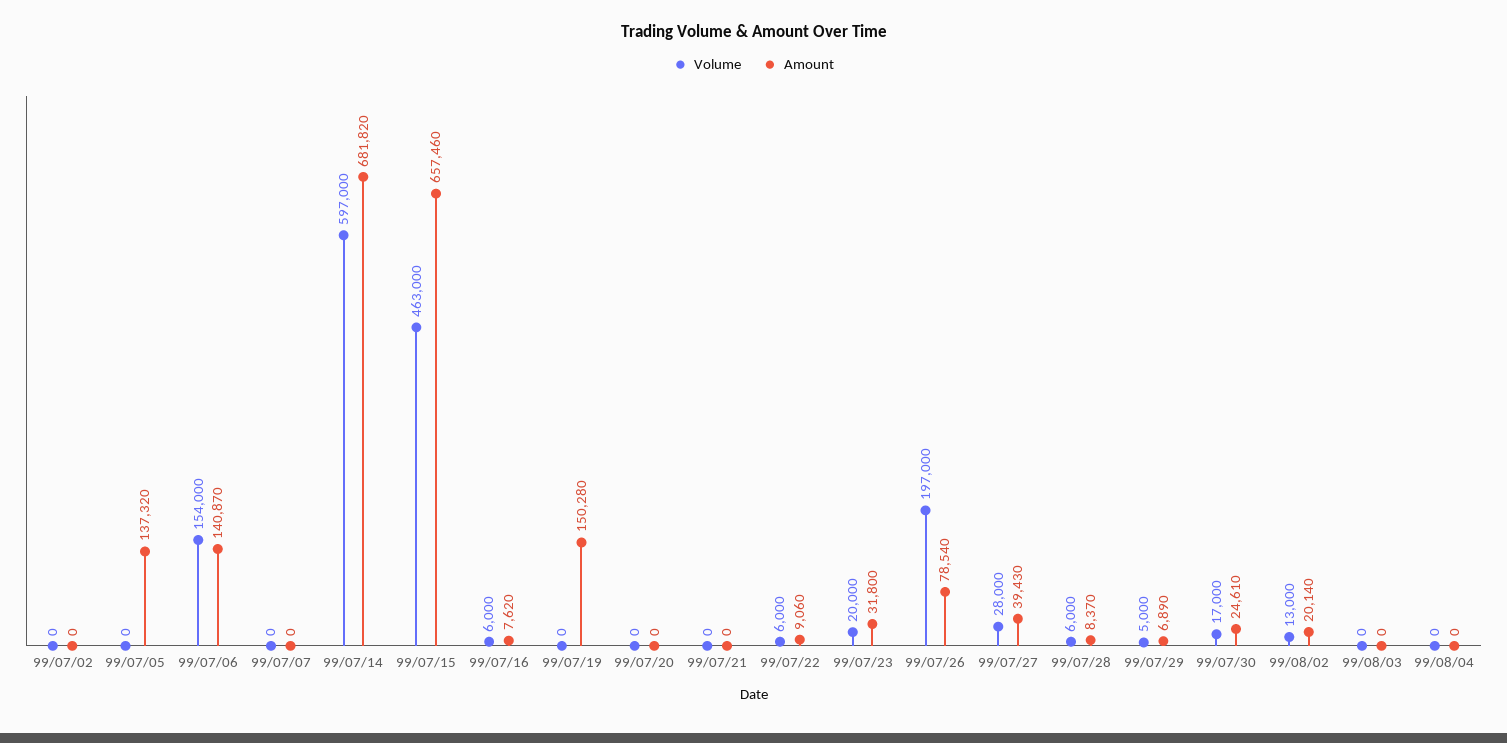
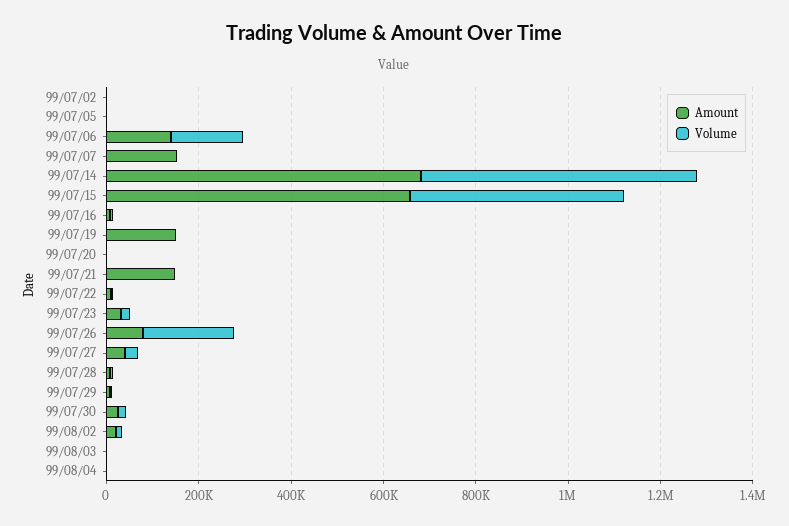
Amount, 99/07/05: 137320 -> 0
Amount, 99/07/07: 0 -> 150000
Amount, 99/07/21: 0 -> 150000

